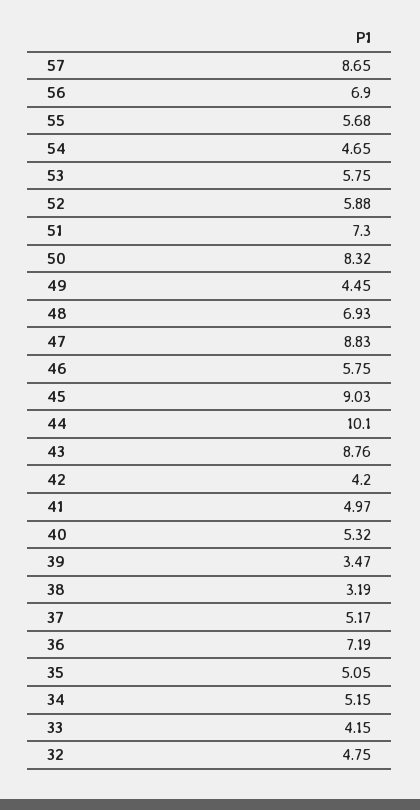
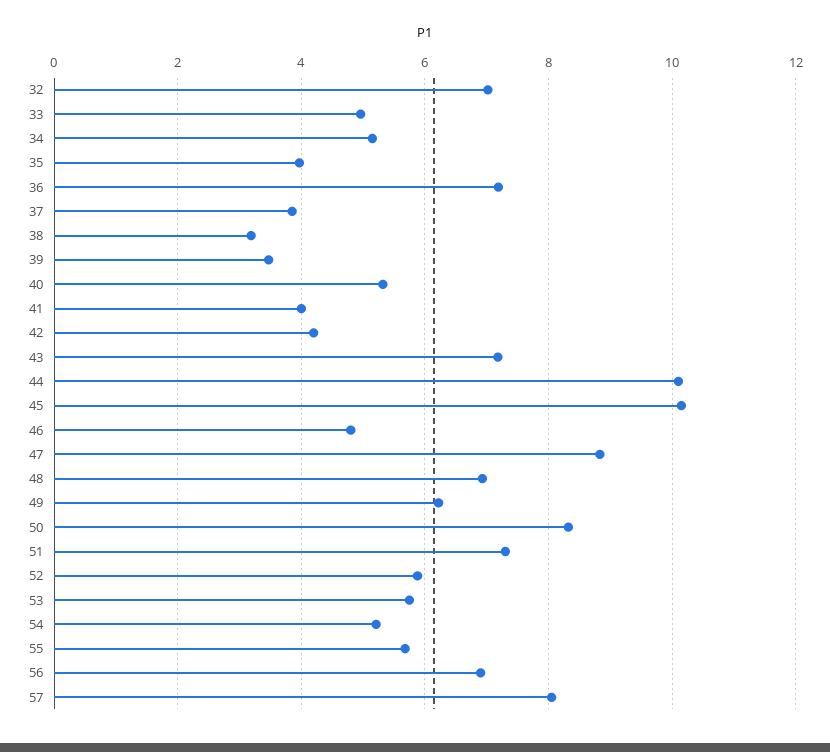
57: 8.65 -> 8
54: 4.65 -> 5.2
49: 4.45 -> 6.2
46: 5.75 -> 4.8
45: 9.03 -> 10.2
43: 8.76 -> 7.2
41: 4.97 -> 4
37: 5.17 -> 3.8
35: 5.05 -> 4
33: 4.15 -> 5
32: 4.75 -> 7

